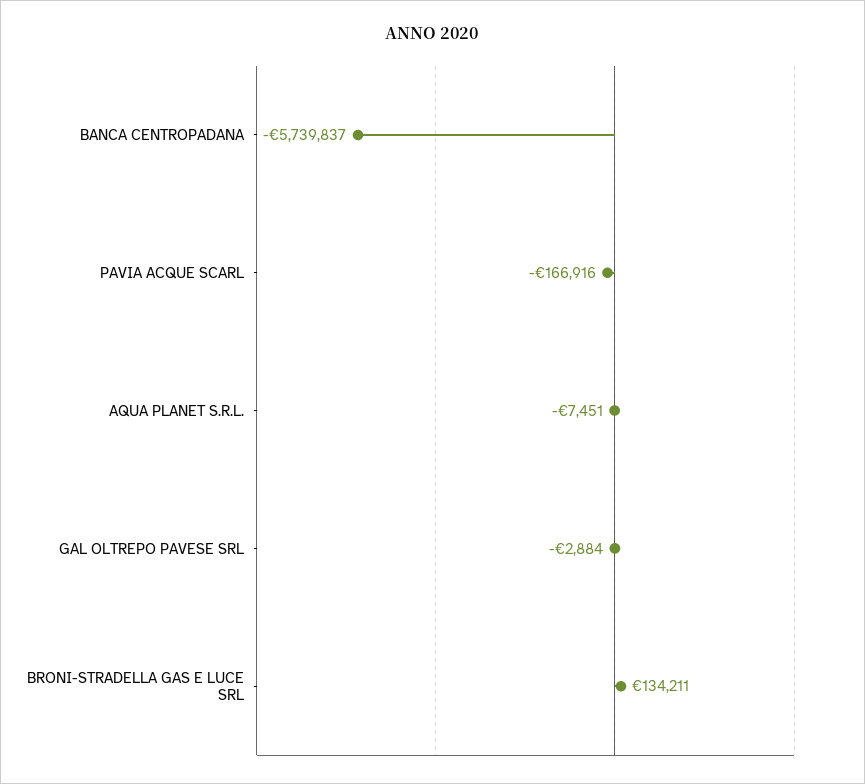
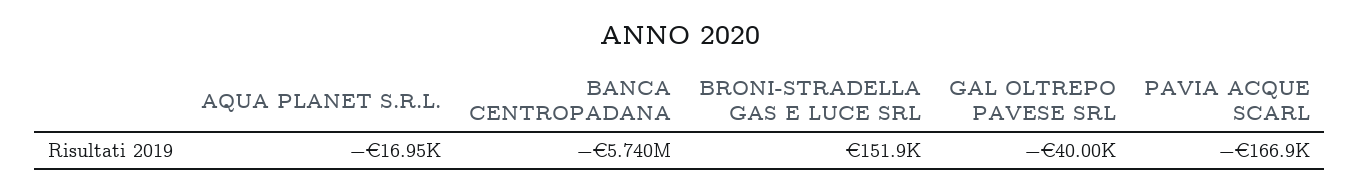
AQUA PLANET S.R.L.: -7451 -> -16950
GAL OLTREPO PAVESE SRL: -2884 -> -40000
BRONI-STRADELLA GAS E LUCE SRL: 134211 -> 151900

